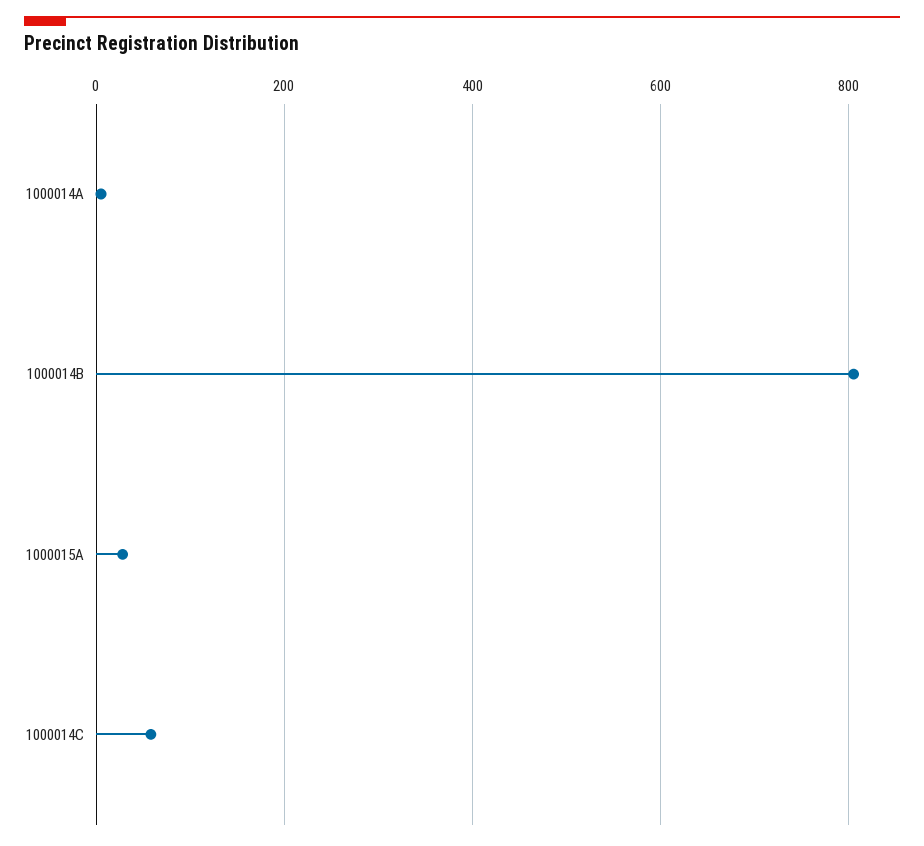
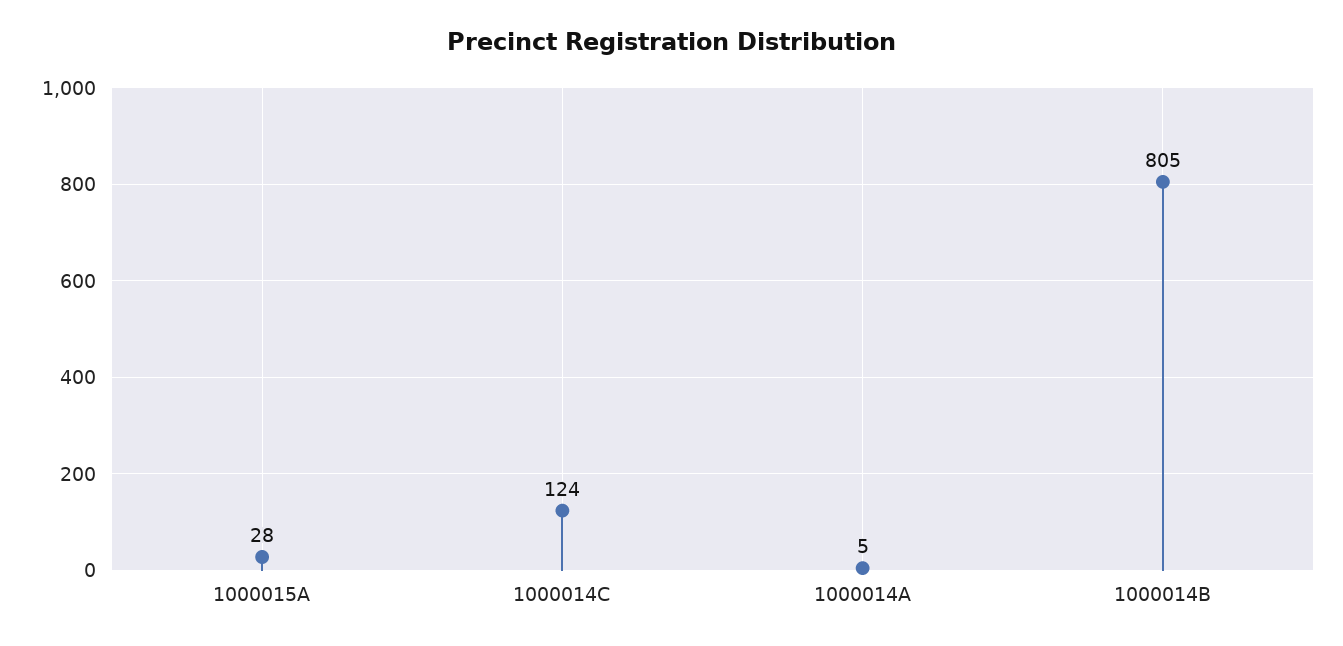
1000014C: 60 -> 124

